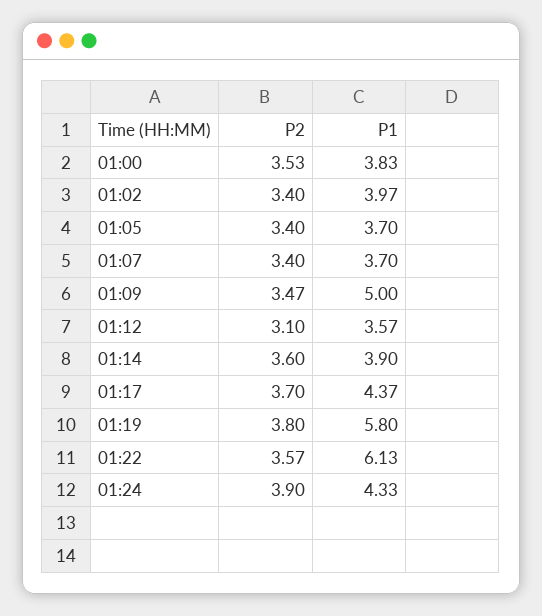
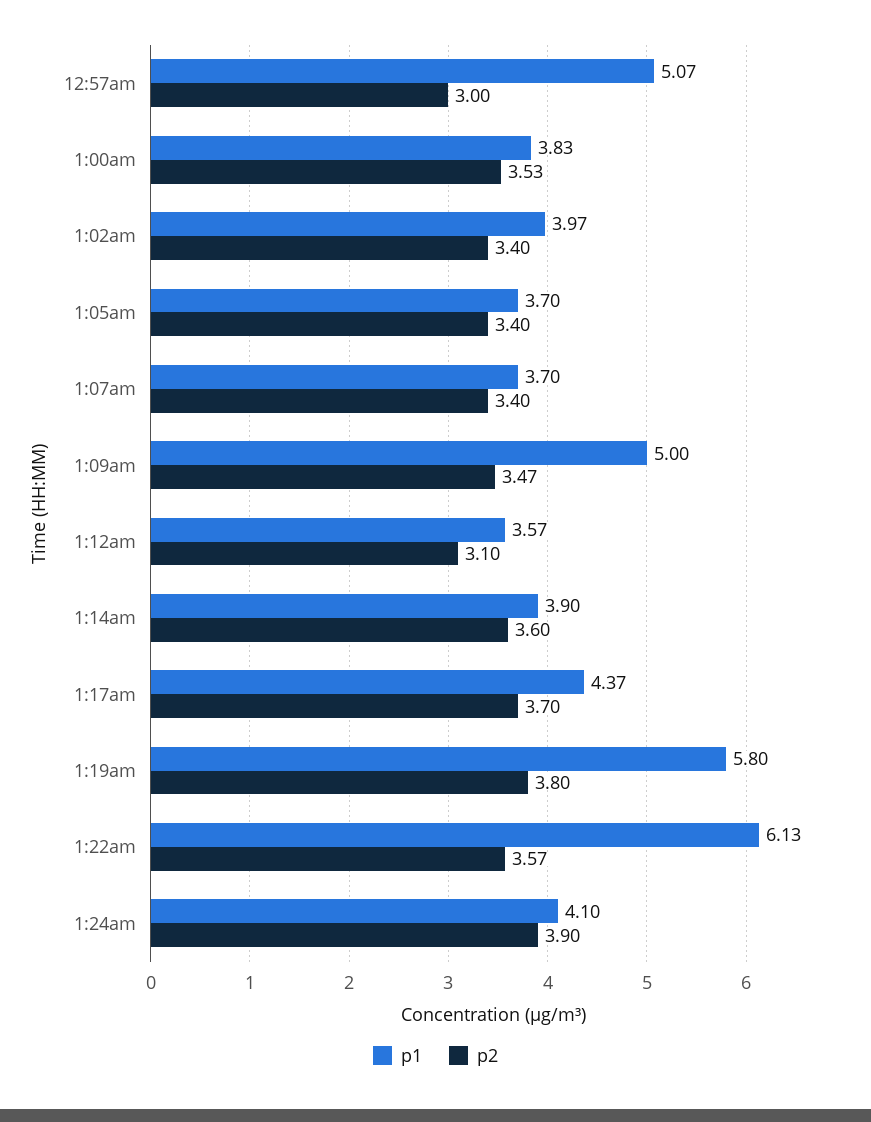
P1, 01:24: 4.33 -> 4.1
P1, 12:57am: none -> 5.07
P2, 12:57am: none -> 3

